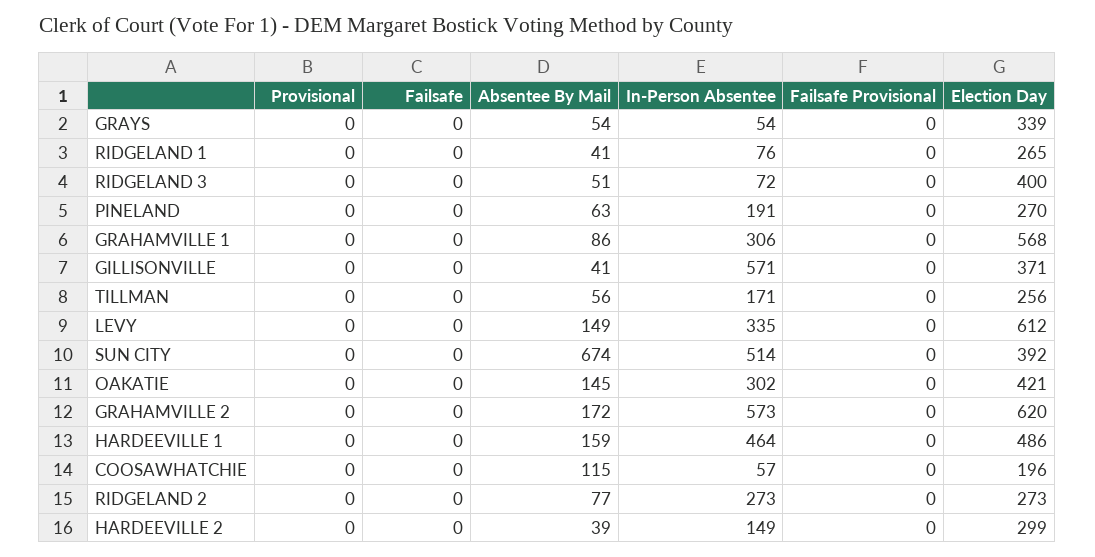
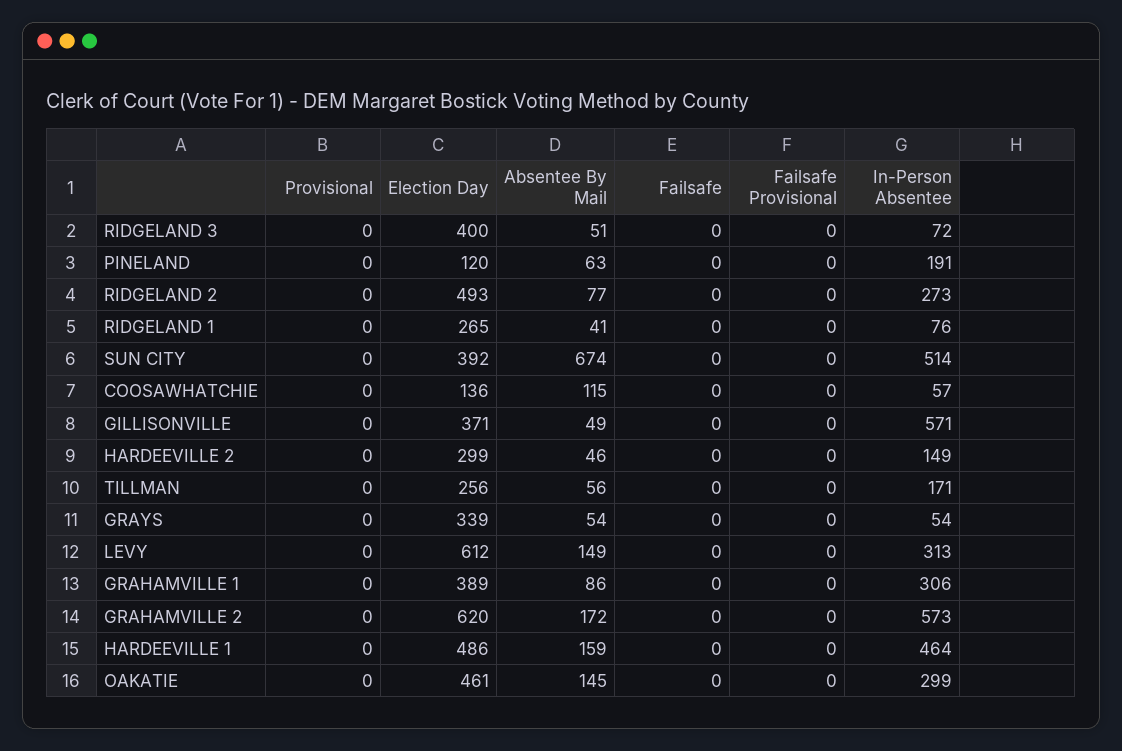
Election Day, PINELAND: 270 -> 120
Election Day, GRAHAMVILLE 1: 568 -> 389
Absentee By Mail, GILLISONVILLE: 41 -> 49
In-Person Absentee, LEVY: 335 -> 313
In-Person Absentee, OAKATIE: 302 -> 299
Election Day, OAKATIE: 421 -> 461
Election Day, COOSAWHATCHIE: 196 -> 136
Election Day, RIDGELAND 2: 273 -> 493
Absentee By Mail, HARDEEVILLE 2: 39 -> 46

